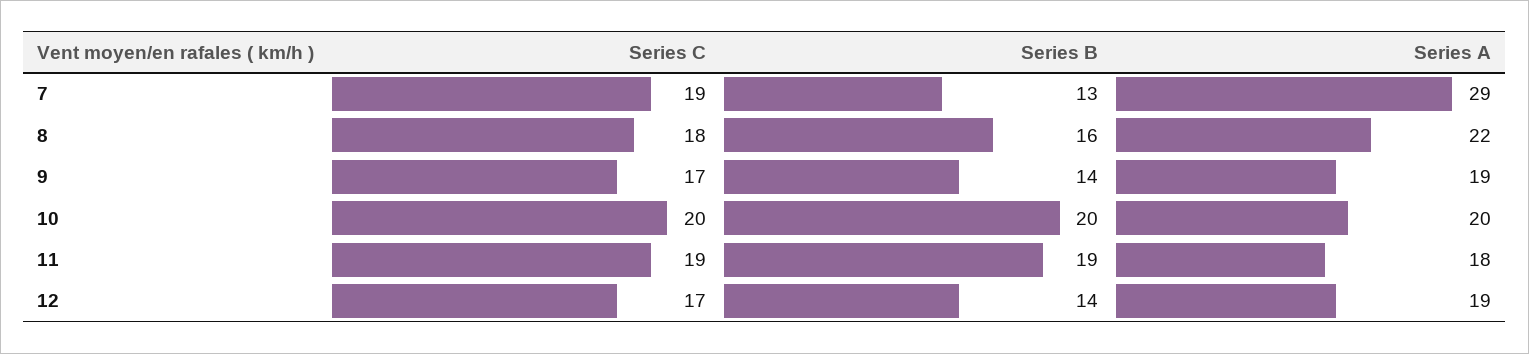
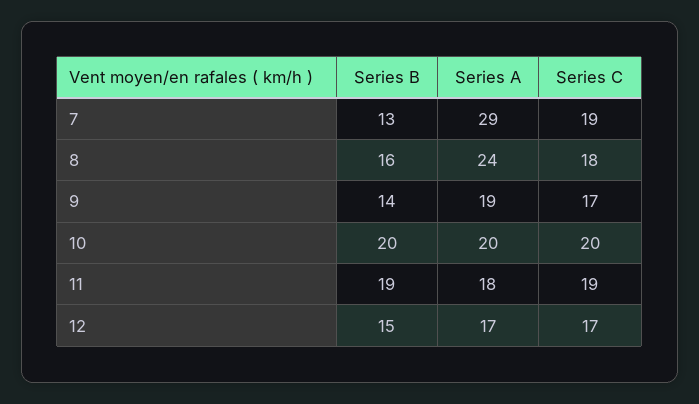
Series A, 8: 22 -> 24
Series B, 12: 14 -> 15
Series A, 12: 19 -> 17

